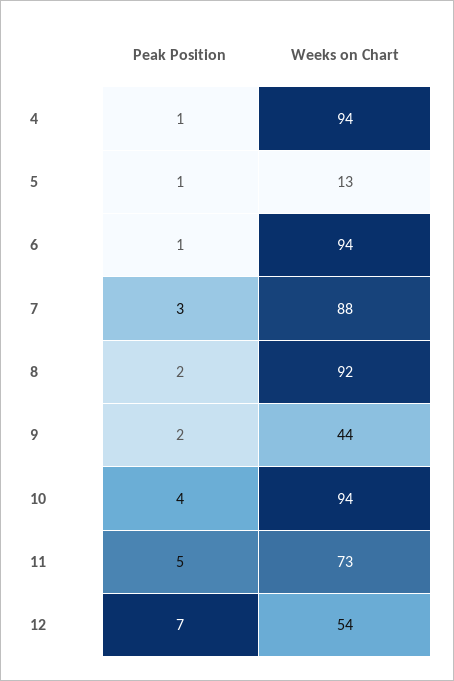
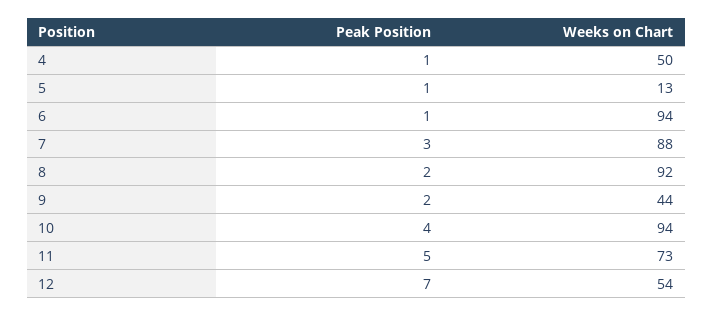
Weeks on Chart, 4: 94 -> 50

